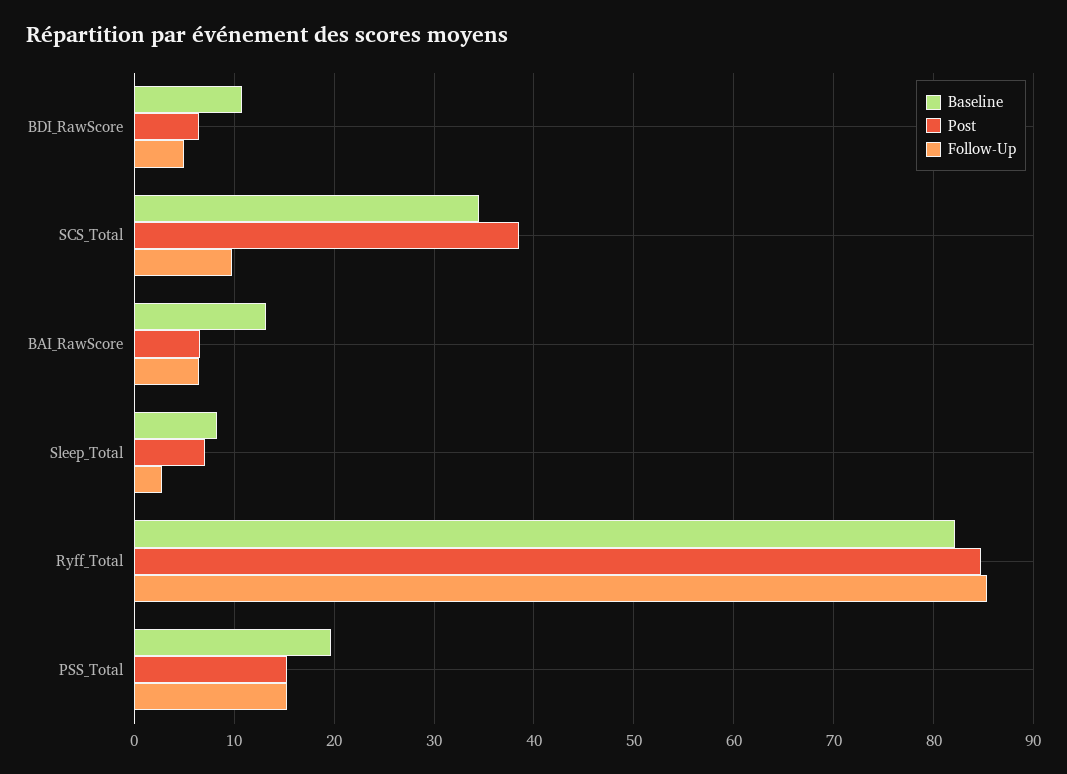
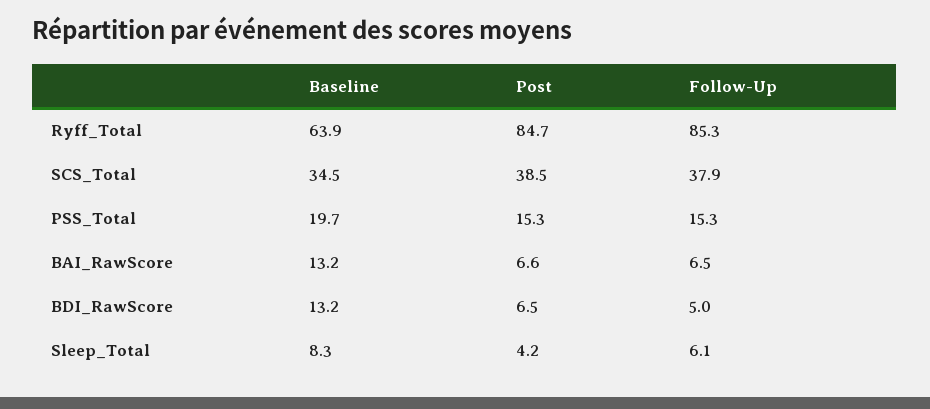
Baseline, BDI_RawScore: 11 -> 13.2
Follow-Up, SCS_Total: 10 -> 37.9
Post, Sleep_Total: 7 -> 4.2
Follow-Up, Sleep_Total: 3 -> 6.1
Baseline, Ryff_Total: 82 -> 63.9

